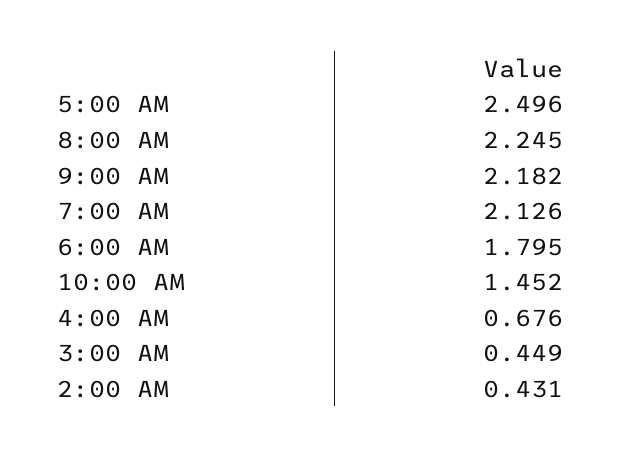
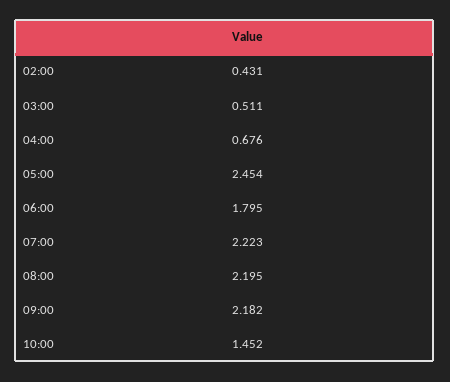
5:00 AM: 2.496 -> 2.454
8:00 AM: 2.245 -> 2.195
7:00 AM: 2.126 -> 2.223
3:00 AM: 0.449 -> 0.511

